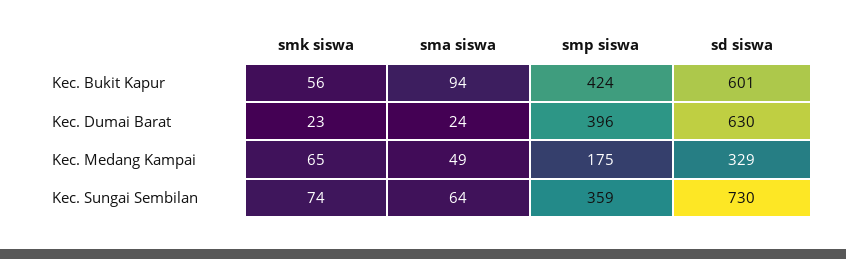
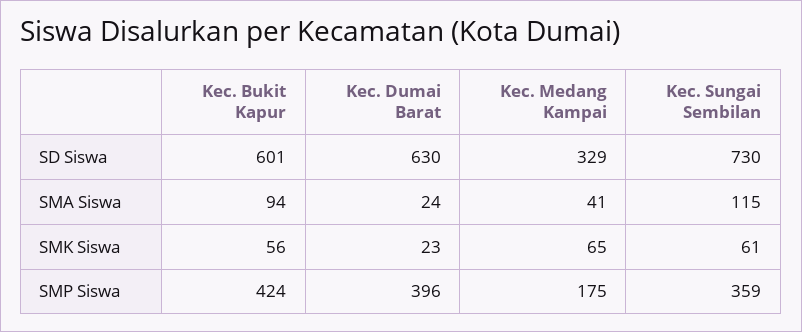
sma siswa, Kec. Medang Kampai: 49 -> 41
smk siswa, Kec. Sungai Sembilan: 74 -> 61
sma siswa, Kec. Sungai Sembilan: 64 -> 115

